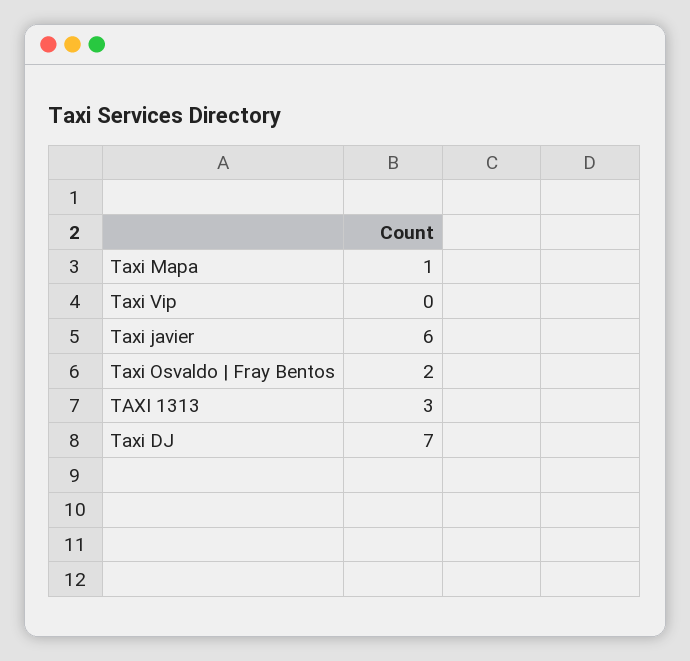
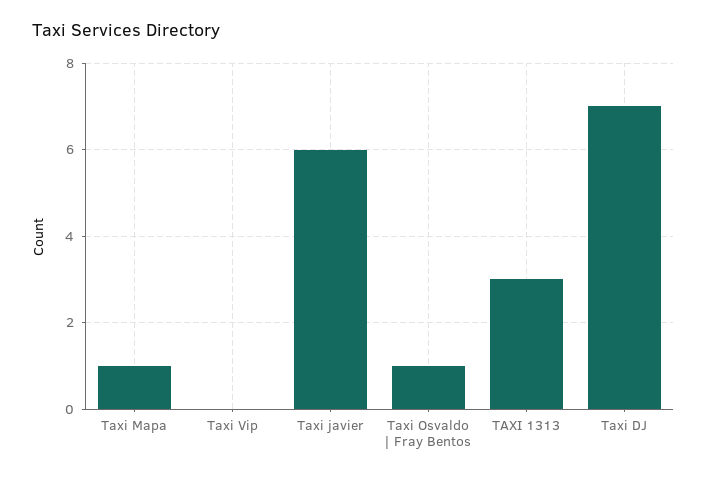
Taxi Osvaldo | Fray Bentos: 2 -> 1

